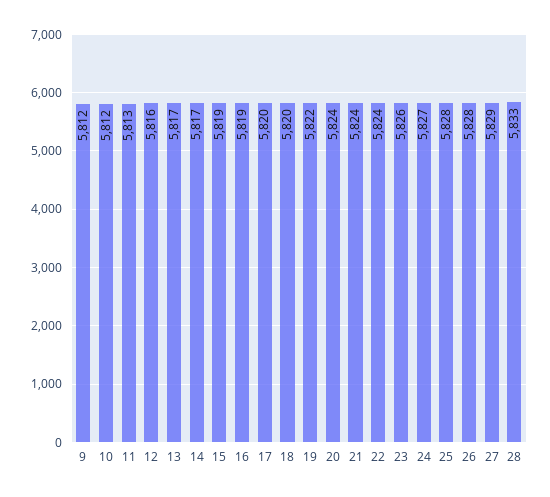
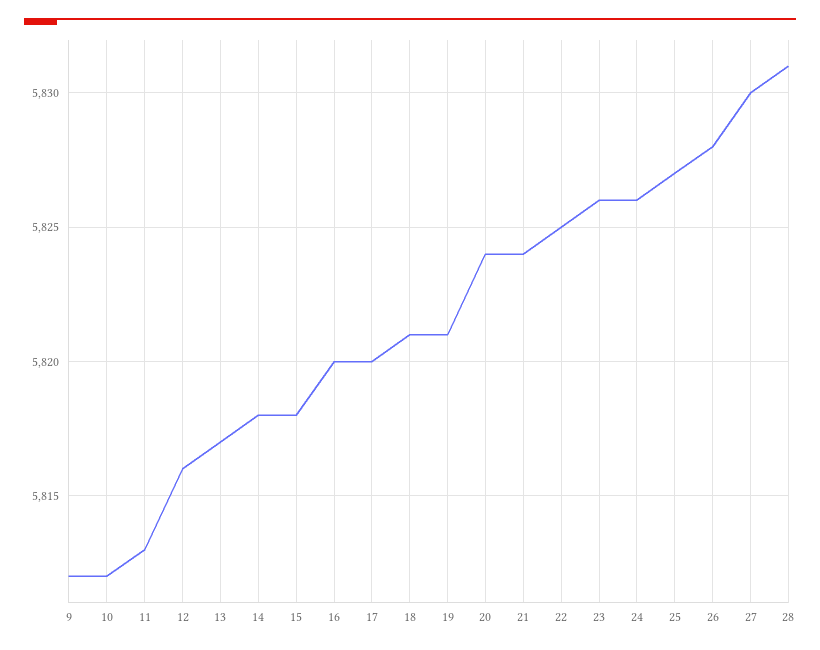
14: 5817 -> 5818
15: 5819 -> 5818
16: 5819 -> 5820
18: 5820 -> 5821
19: 5822 -> 5821
22: 5824 -> 5825
24: 5827 -> 5826
25: 5828 -> 5827
27: 5829 -> 5830
28: 5833 -> 5831

